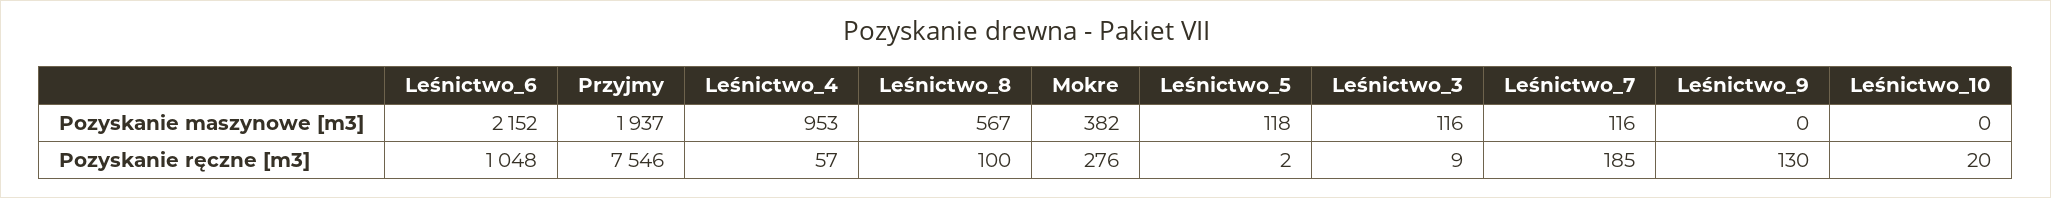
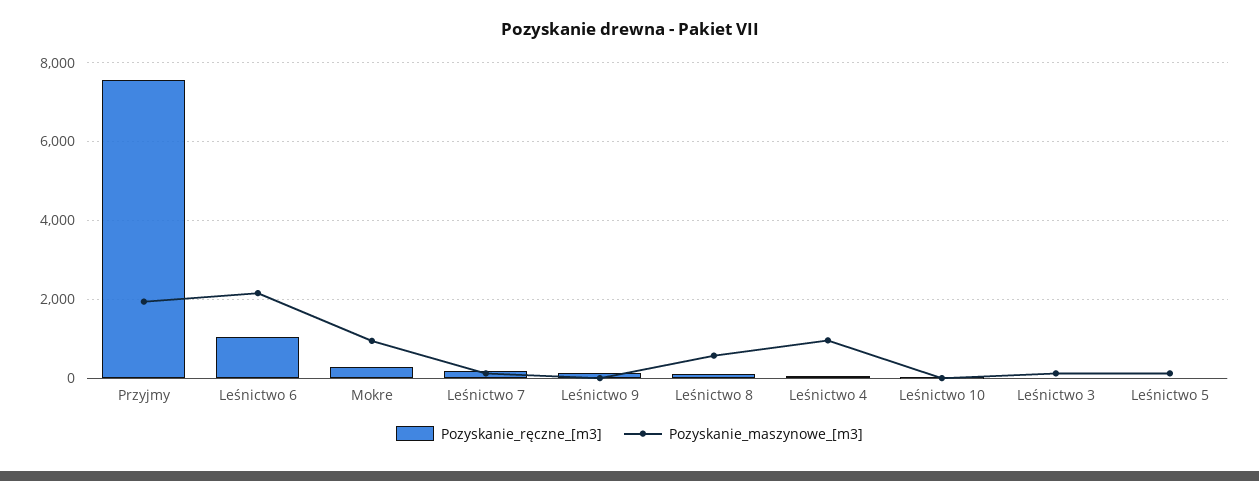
Pozyskanie maszynowe [m3], Mokre: 382 -> 1000

